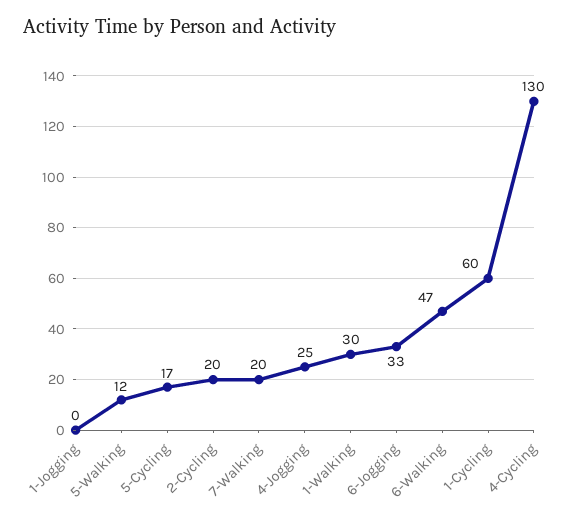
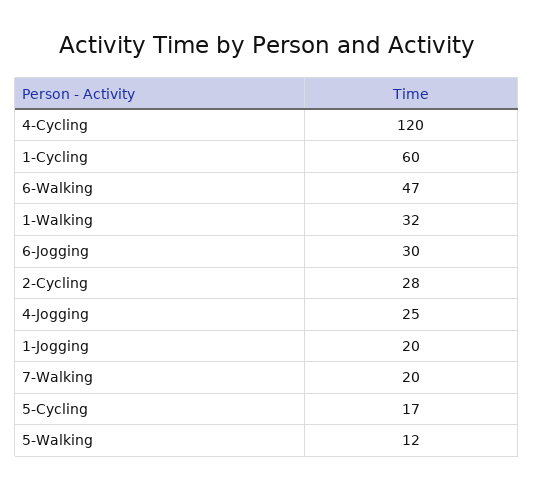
1-Jogging: 0 -> 20
2-Cycling: 20 -> 28
1-Walking: 30 -> 32
6-Jogging: 33 -> 30
4-Cycling: 130 -> 120

